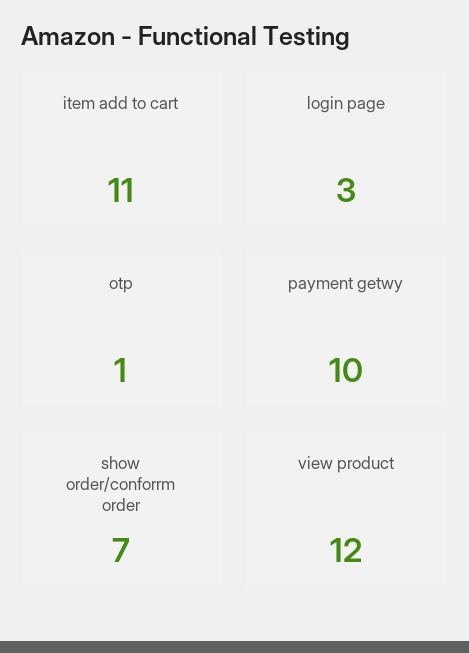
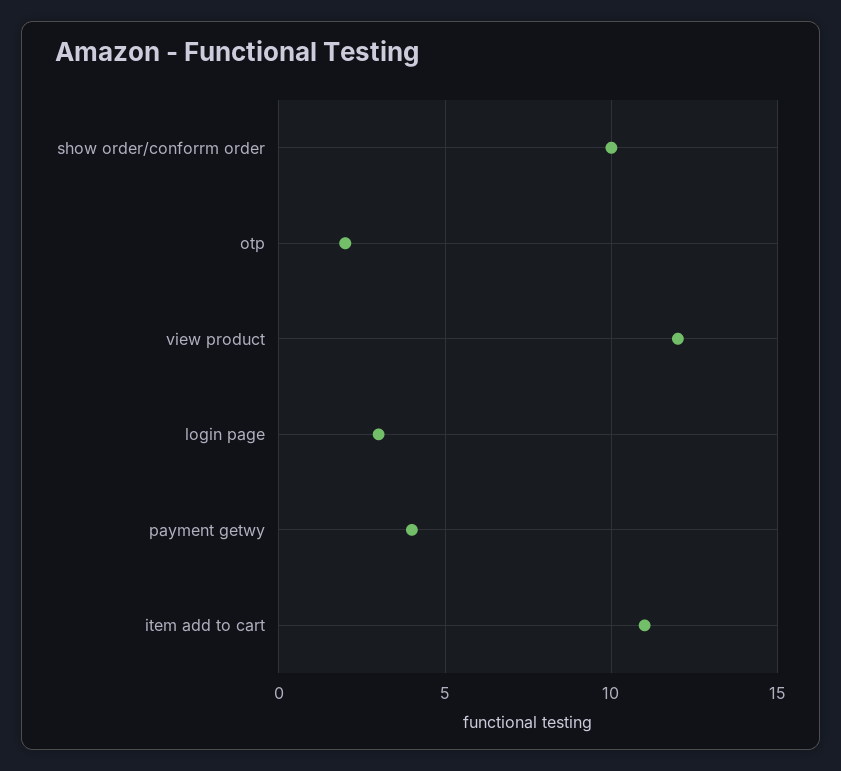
otp: 1 -> 2
payment getwy: 10 -> 4
show order/conforrm order: 7 -> 10

